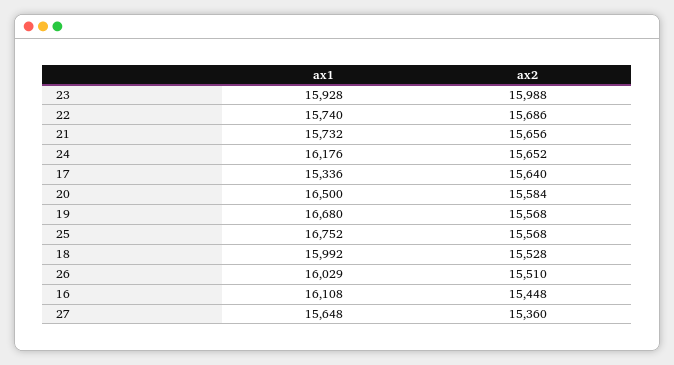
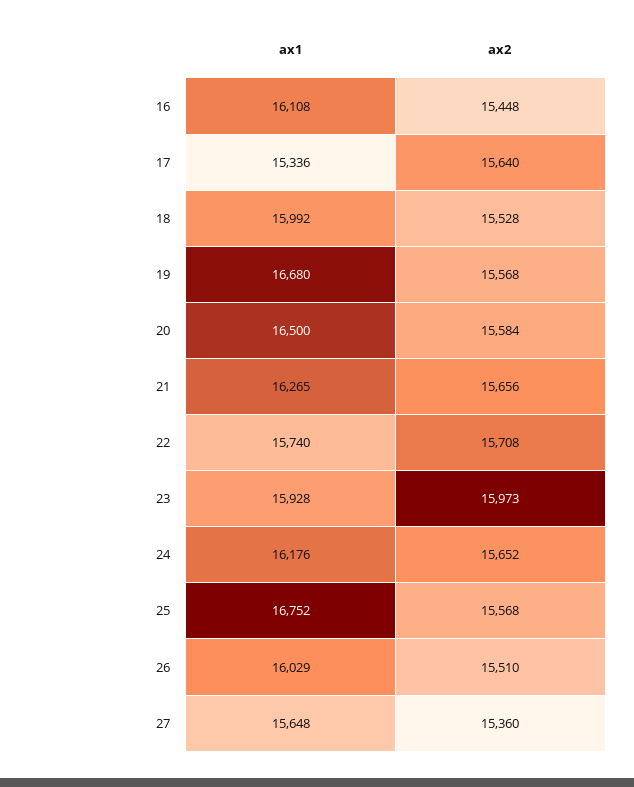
ax2, 23: 15988 -> 15973
ax2, 22: 15686 -> 15708
ax1, 21: 15732 -> 16265

